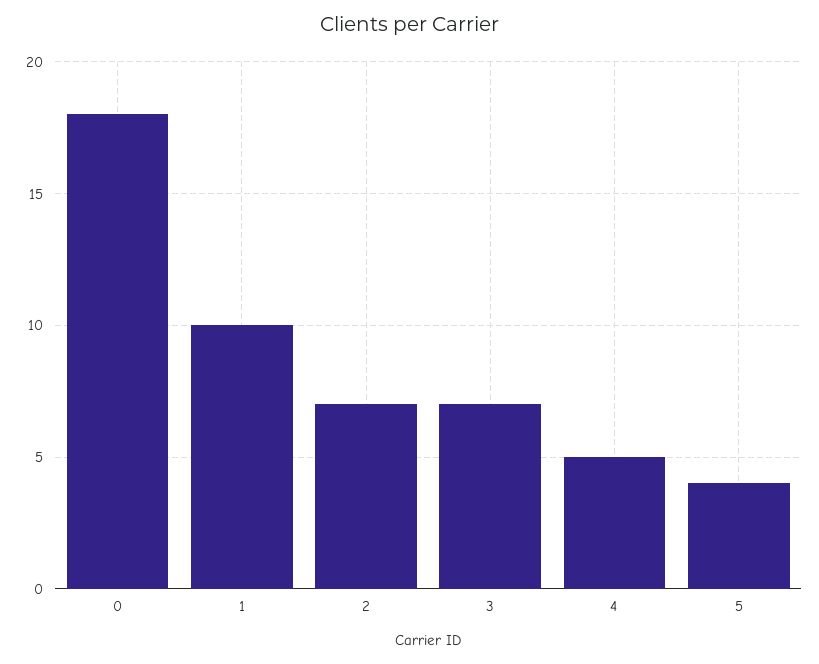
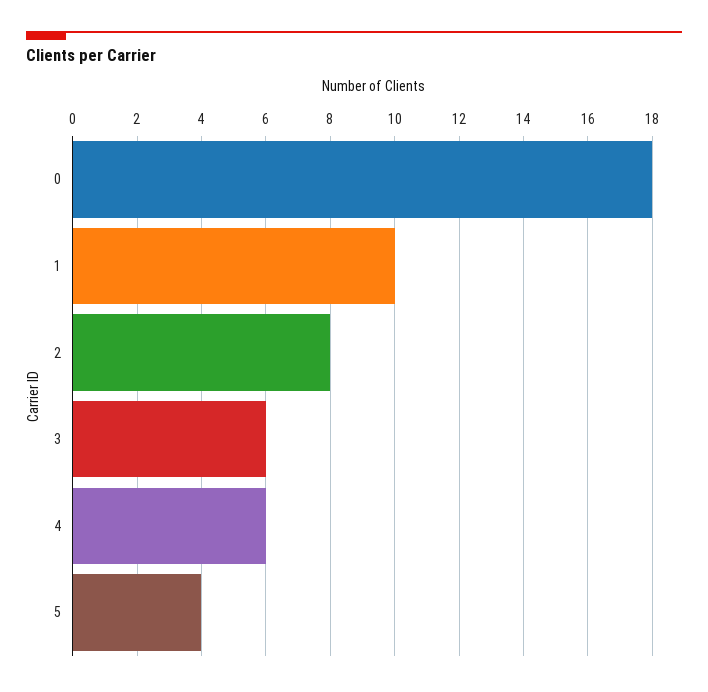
2: 7 -> 8
3: 7 -> 6
4: 5 -> 6

